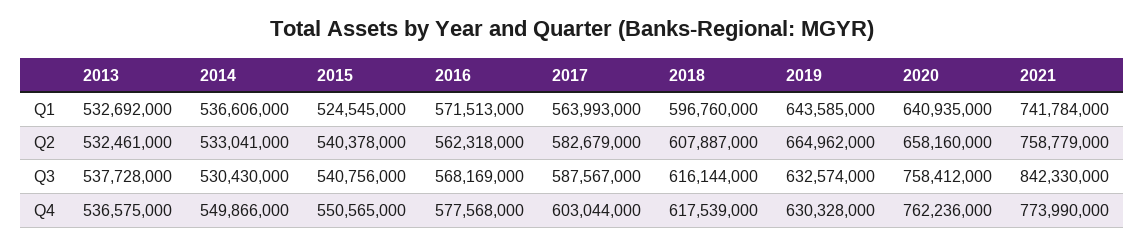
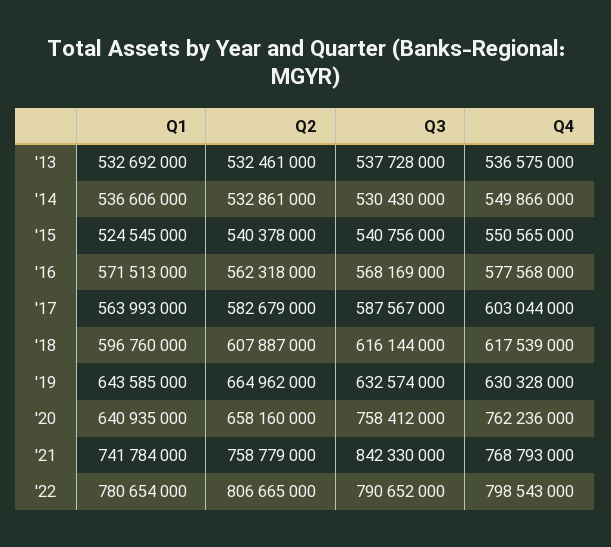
2014, Q2: 533041000 -> 532861000
2021, Q4: 773990000 -> 768793000
'22, Q1: none -> 780654000
'22, Q2: none -> 806665000
'22, Q3: none -> 790652000
'22, Q4: none -> 798543000

